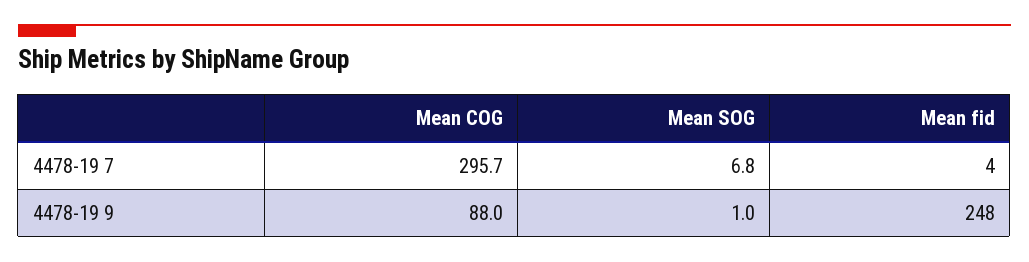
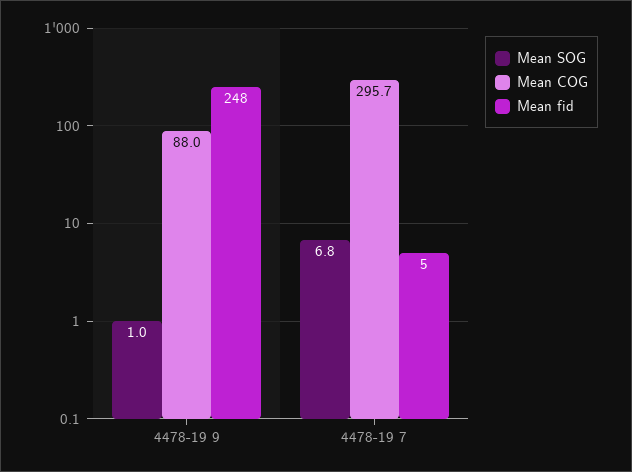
Mean fid, 4478-19 7: 4 -> 5

